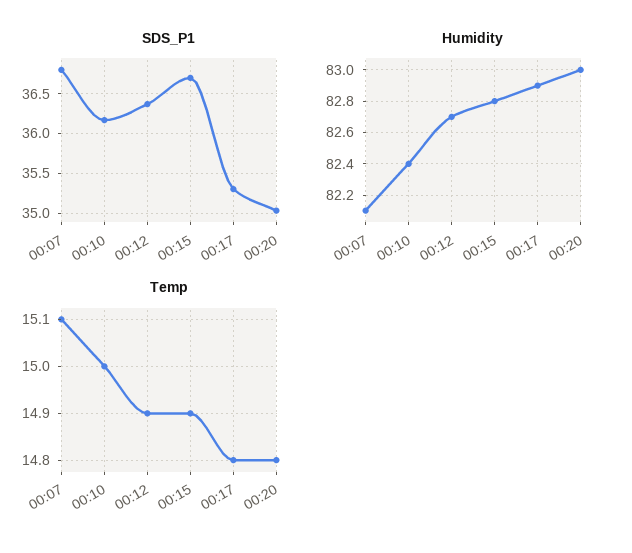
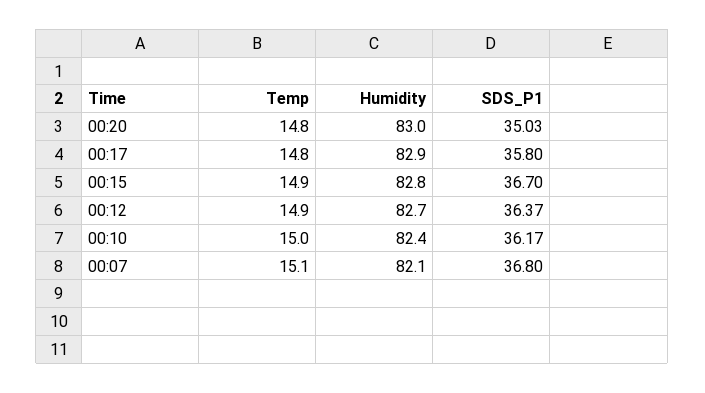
SDS_P1, 00:17: 35.3 -> 35.8

